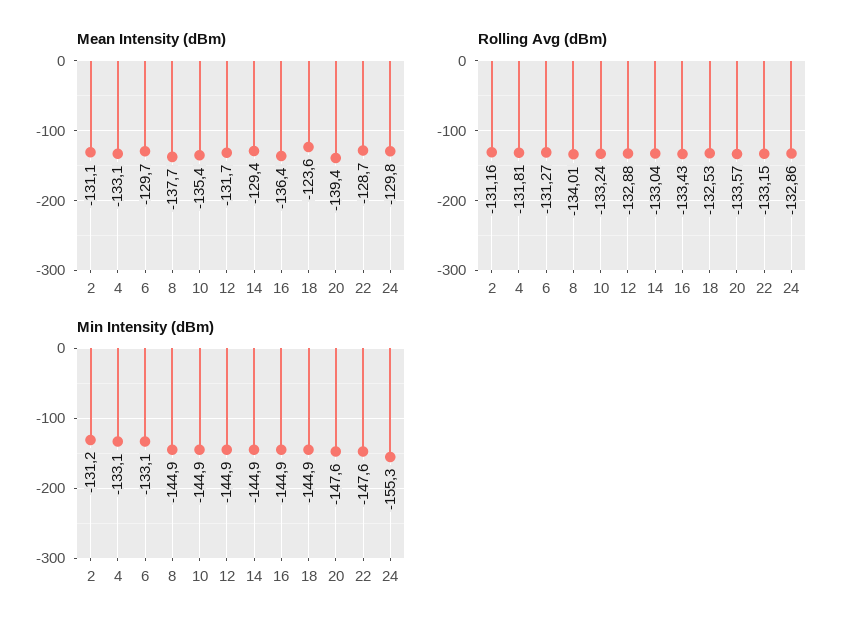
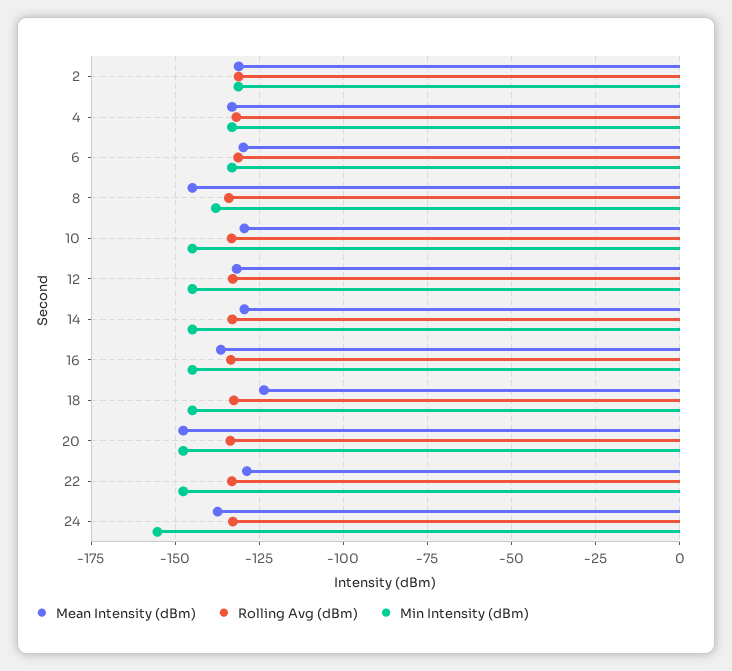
Mean Intensity (dBm), 8: -137.7 -> -145
Mean Intensity (dBm), 10: -135.4 -> -130
Mean Intensity (dBm), 20: -139.4 -> -147.5
Mean Intensity (dBm), 24: -129.8 -> -137.5
Min Intensity (dBm), 8: -144.9 -> -137.5

